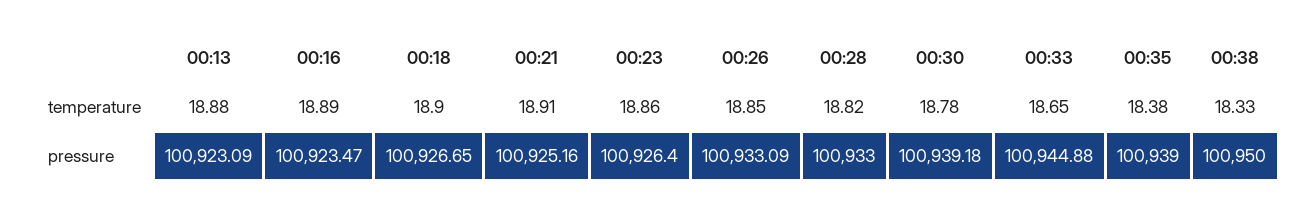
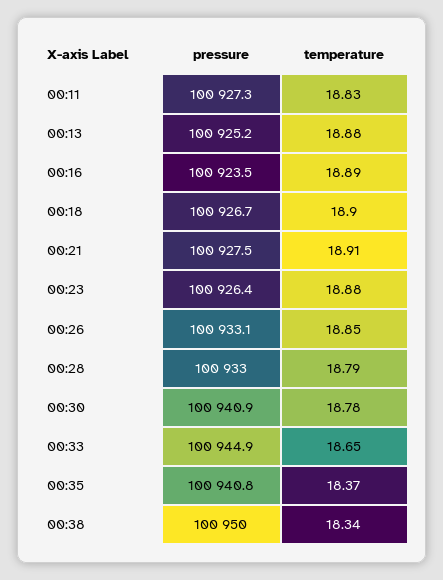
00:23, temperature: 18.86 -> 18.88
00:28, temperature: 18.82 -> 18.79
00:35, temperature: 18.38 -> 18.37
00:38, temperature: 18.33 -> 18.34
00:13, pressure: 100923.09 -> 100925.2
00:21, pressure: 100925.16 -> 100927.5
00:30, pressure: 100939.18 -> 100940.9
00:35, pressure: 100939 -> 100940.8
00:11, pressure: none -> 100927.3
00:11, temperature: none -> 18.83

